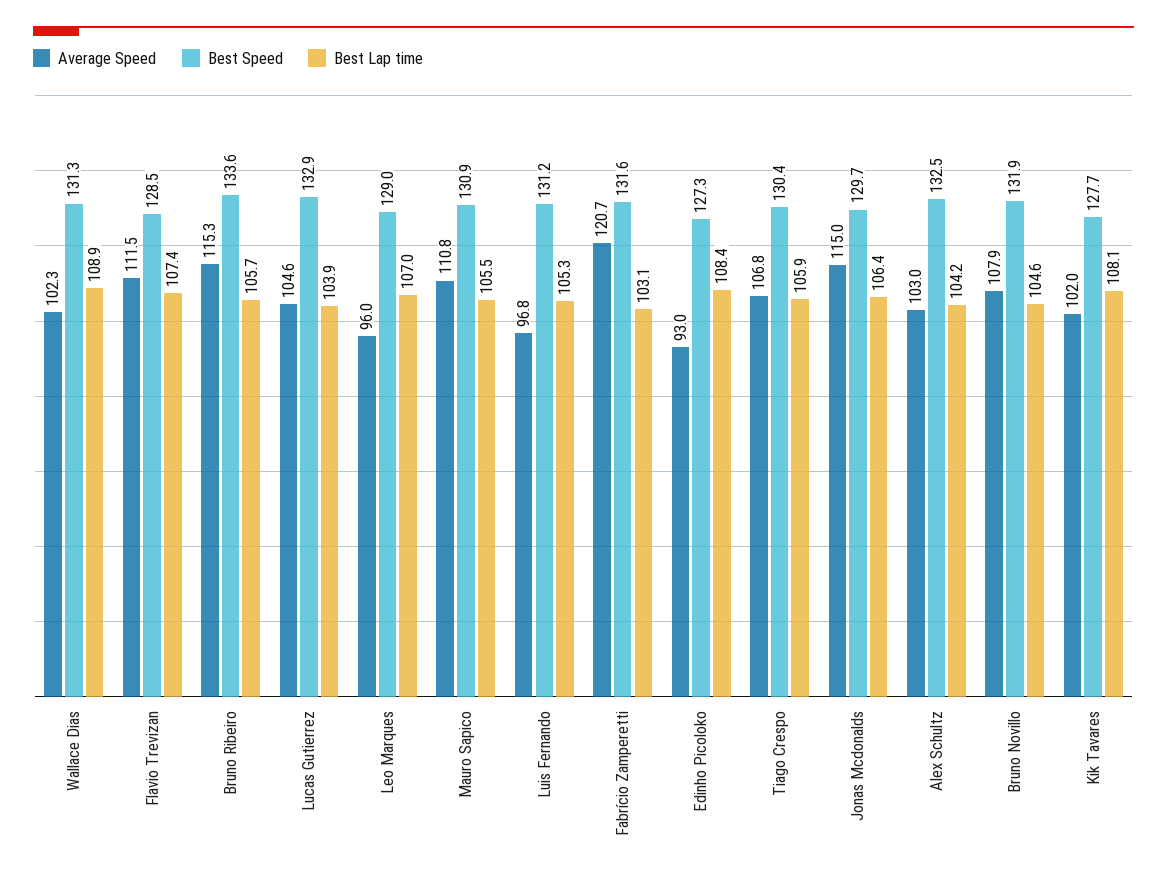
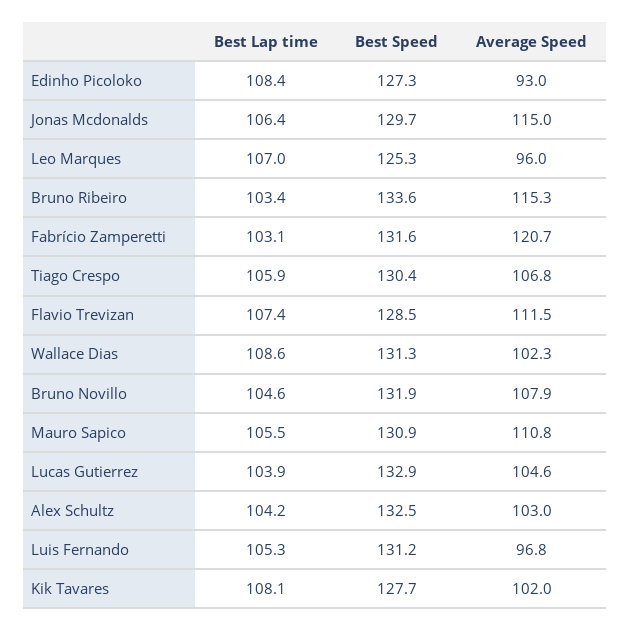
Best Lap time, Wallace Dias: 108.9 -> 108.6
Best Lap time, Bruno Ribeiro: 105.7 -> 103.4
Best Speed, Leo Marques: 129 -> 125.3

